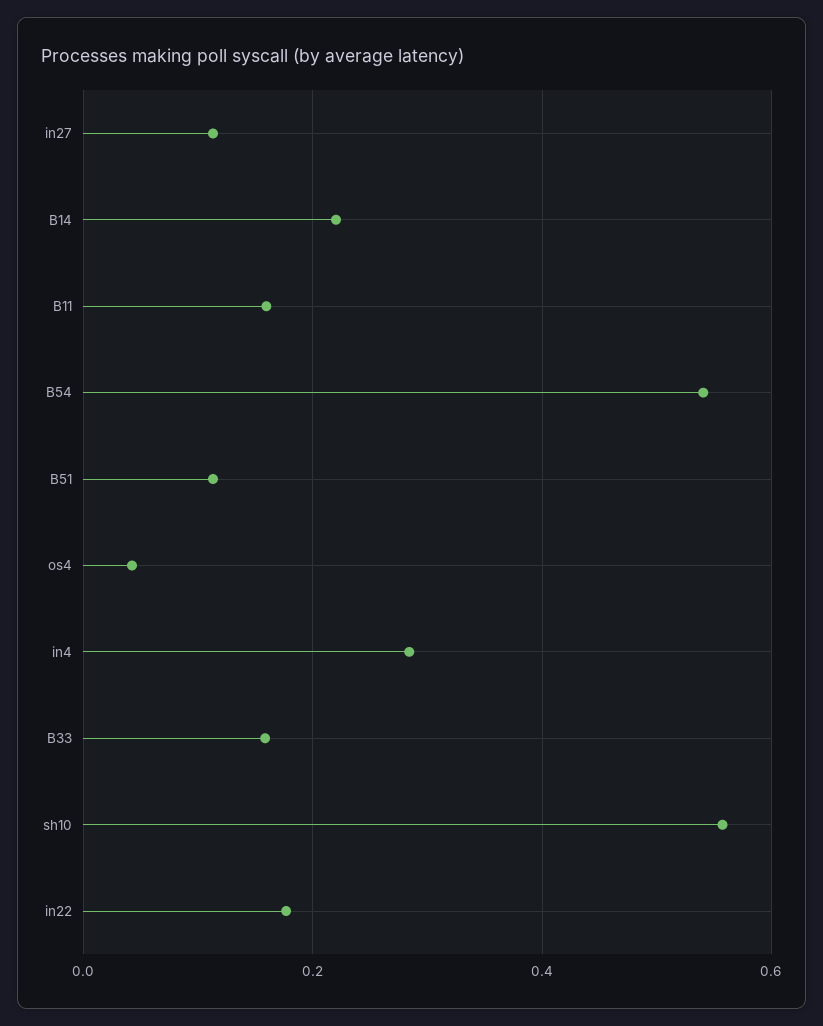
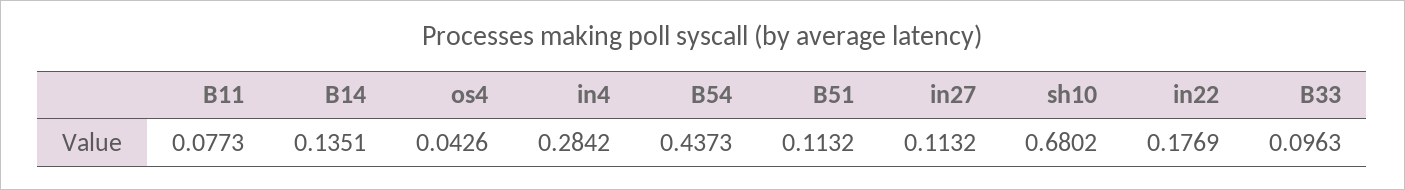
B14: 0.22 -> 0.1351
B11: 0.16 -> 0.0773
B54: 0.54 -> 0.4373
B33: 0.16 -> 0.0963
sh10: 0.56 -> 0.6802

